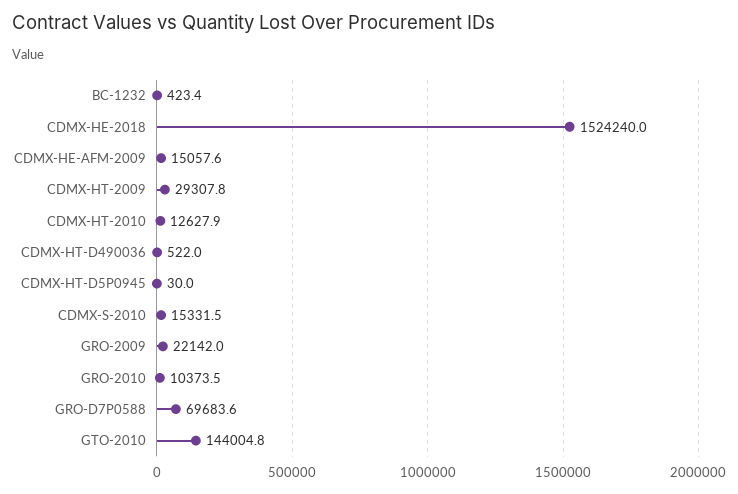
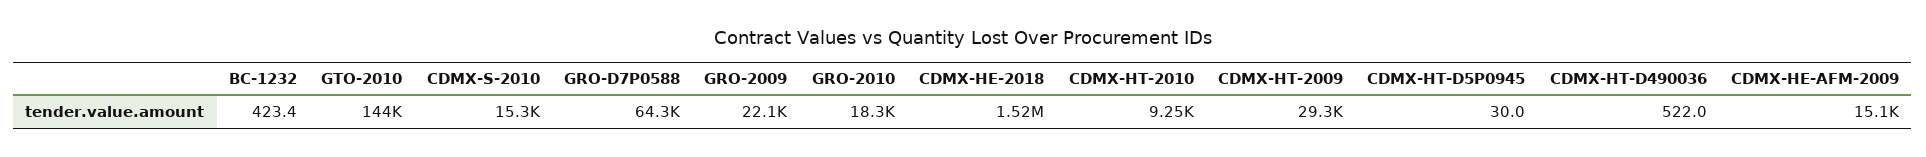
CDMX-HT-2010: 12627.9 -> 9250
GRO-2010: 10373.5 -> 18300
GRO-D7P0588: 69683.6 -> 64300

